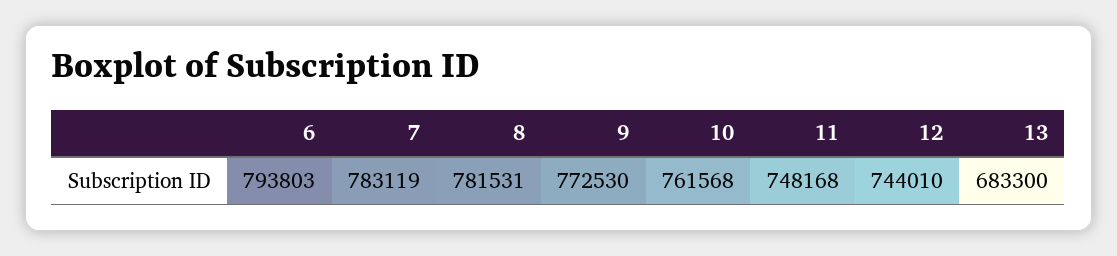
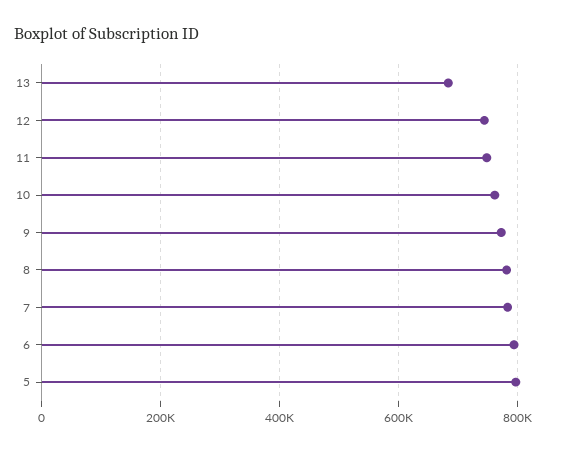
5: none -> 800000

